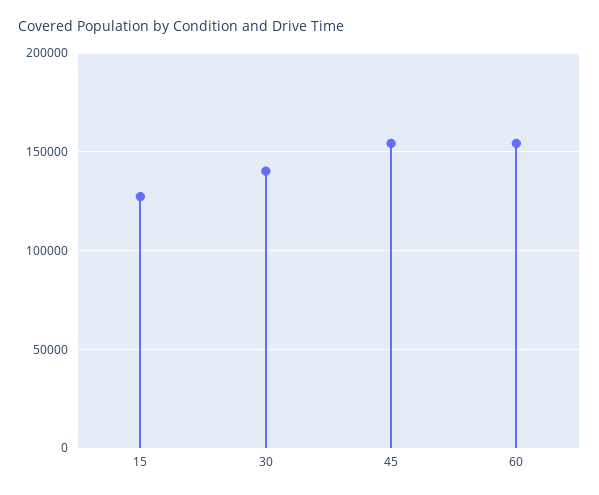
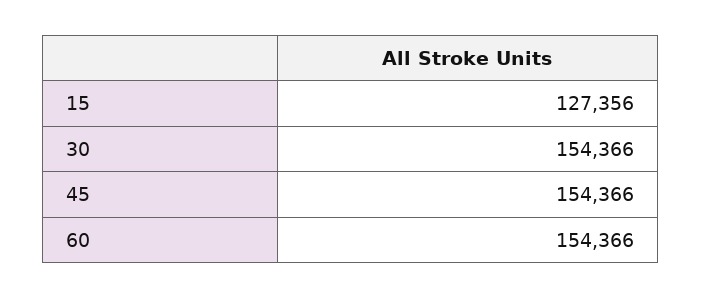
30: 140000 -> 154366

